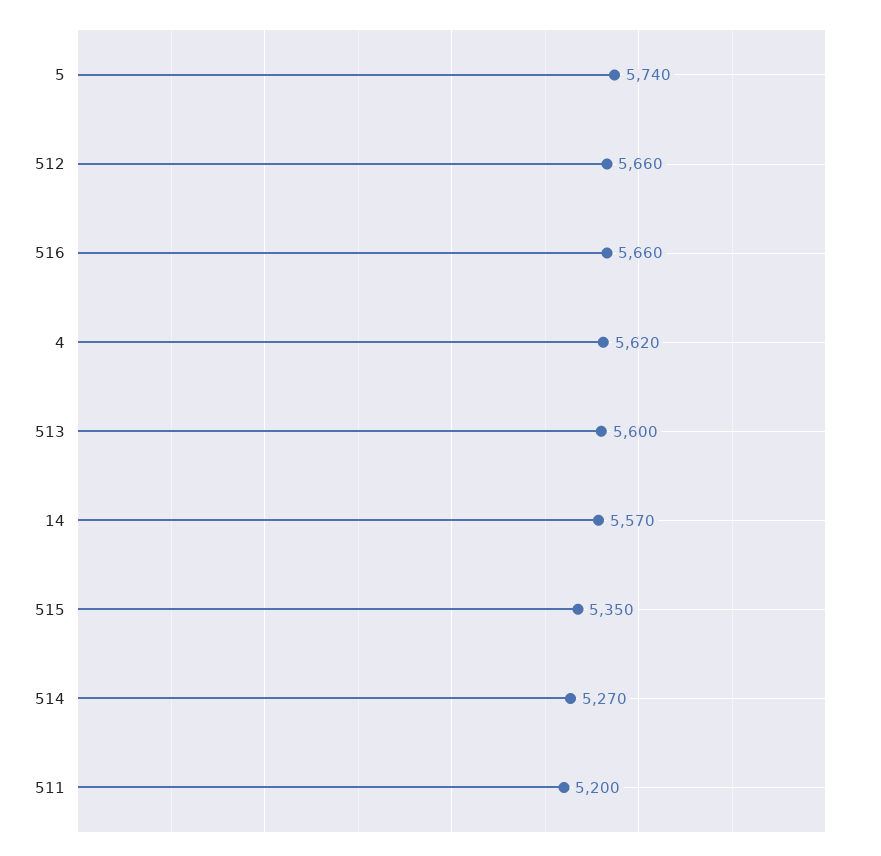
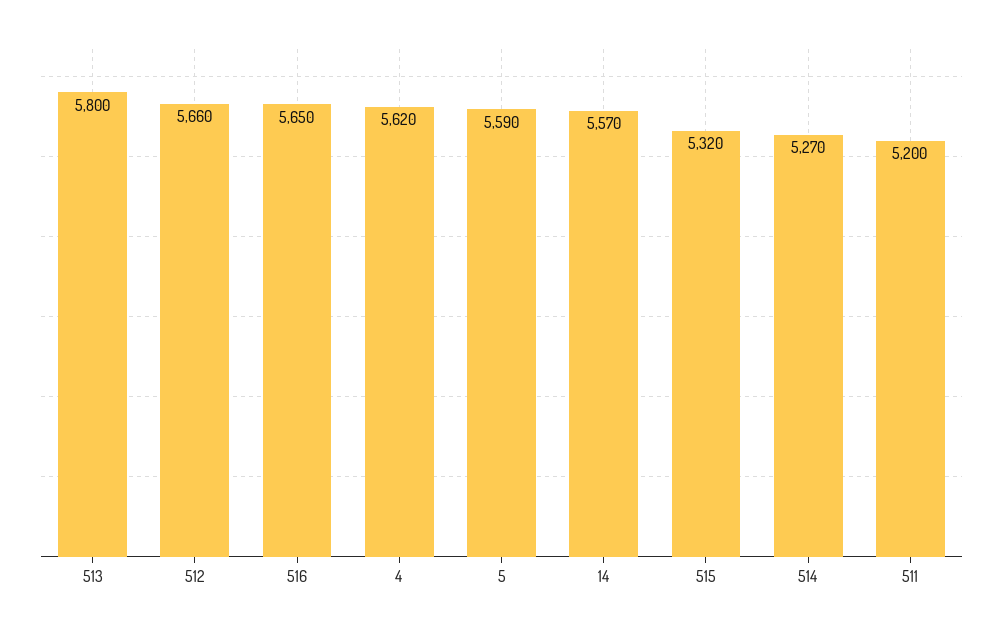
5: 5740 -> 5590
516: 5660 -> 5650
513: 5600 -> 5800
515: 5350 -> 5320

